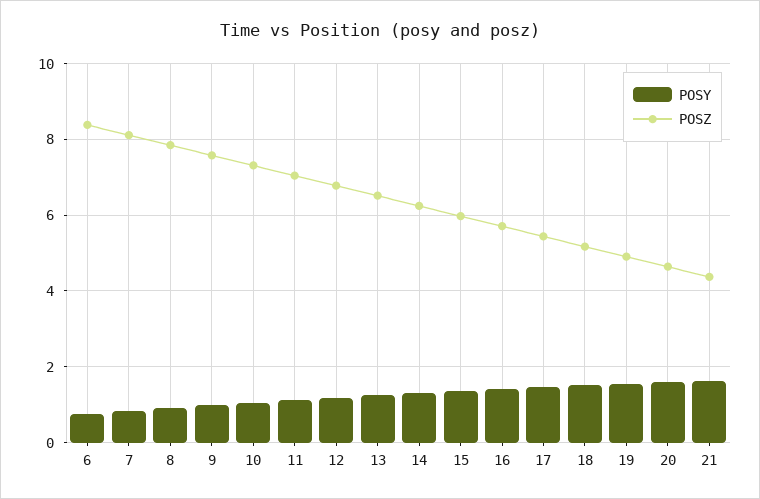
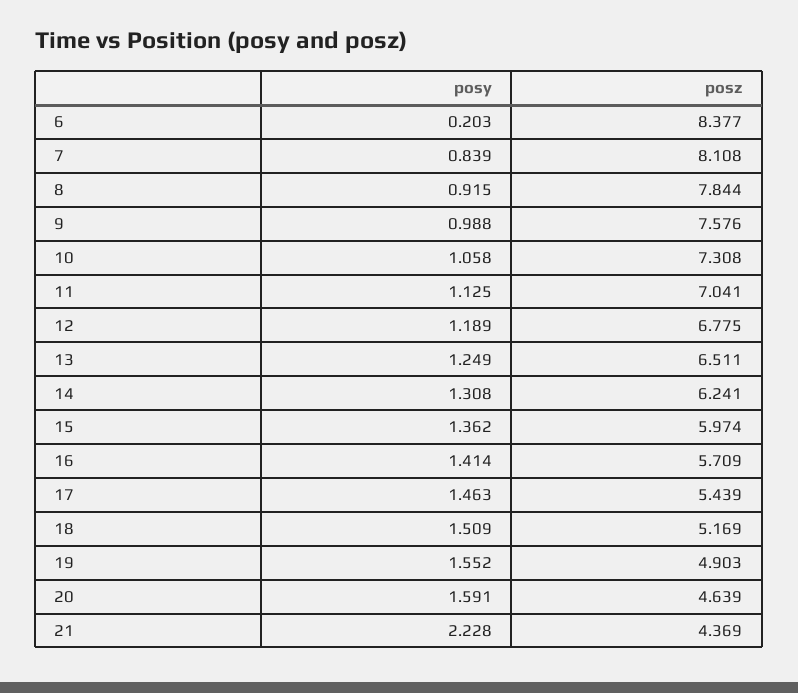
POSY, 6: 0.8 -> 0.203
POSY, 21: 1.6 -> 2.228

